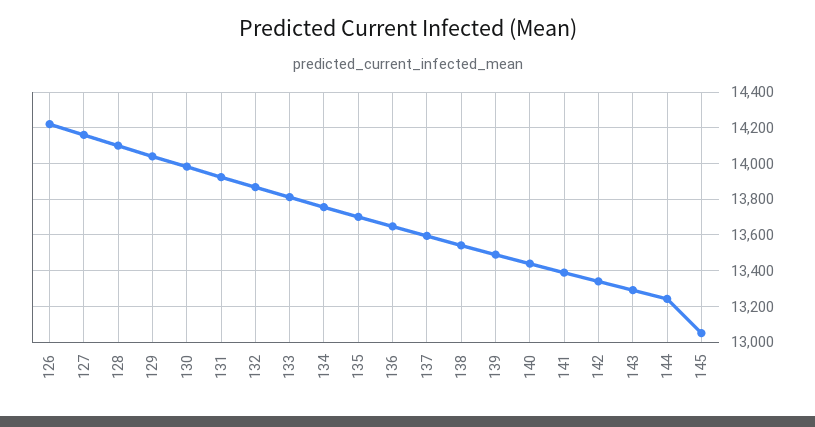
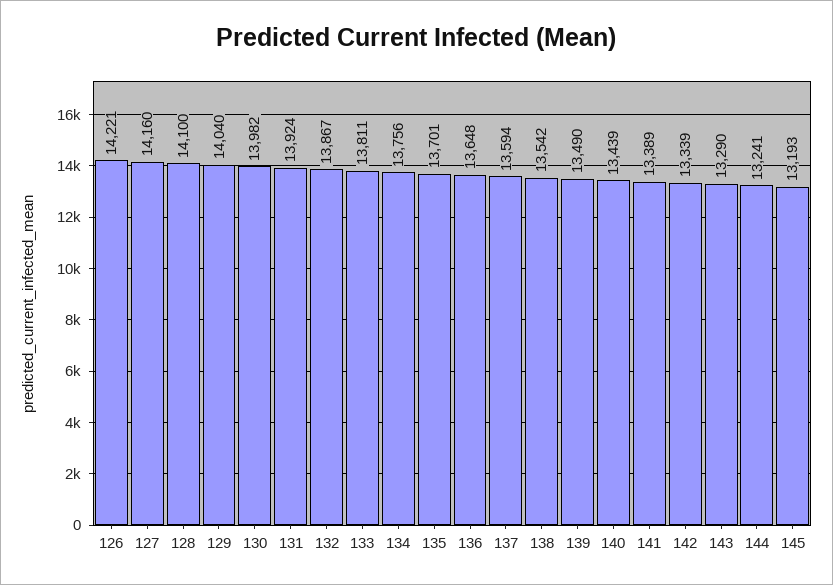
145: 13050 -> 13193

